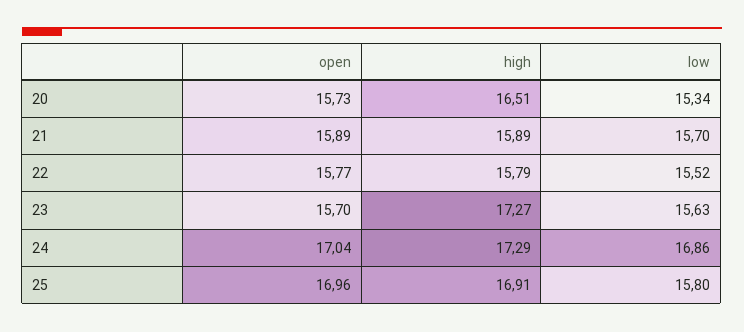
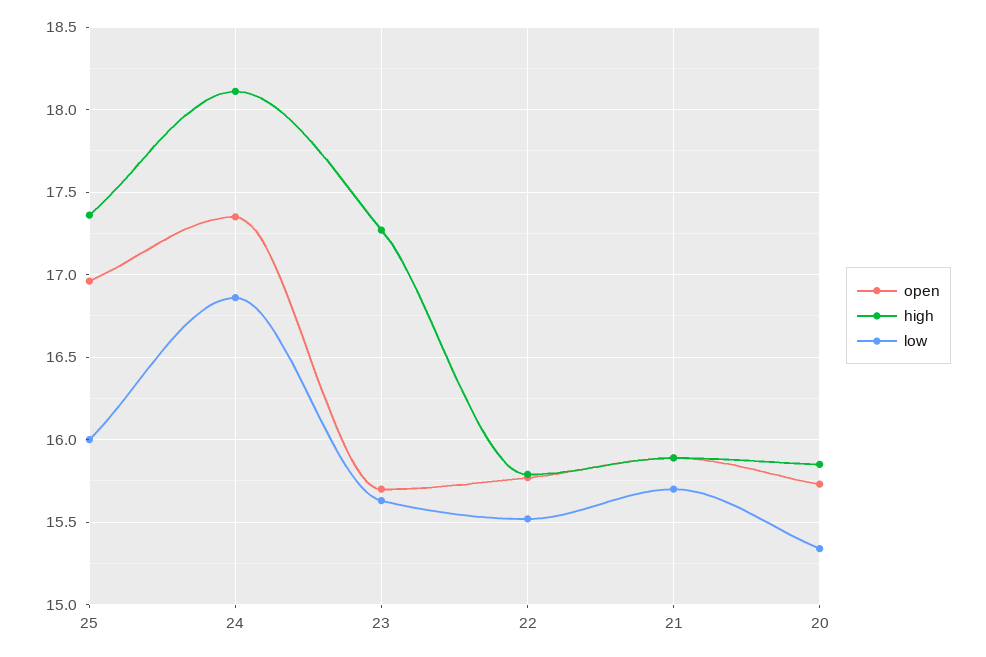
high, 20: 16.51 -> 15.85
open, 24: 17.04 -> 17.35
high, 24: 17.29 -> 18.1
high, 25: 16.91 -> 17.35
low, 25: 15.8 -> 16

